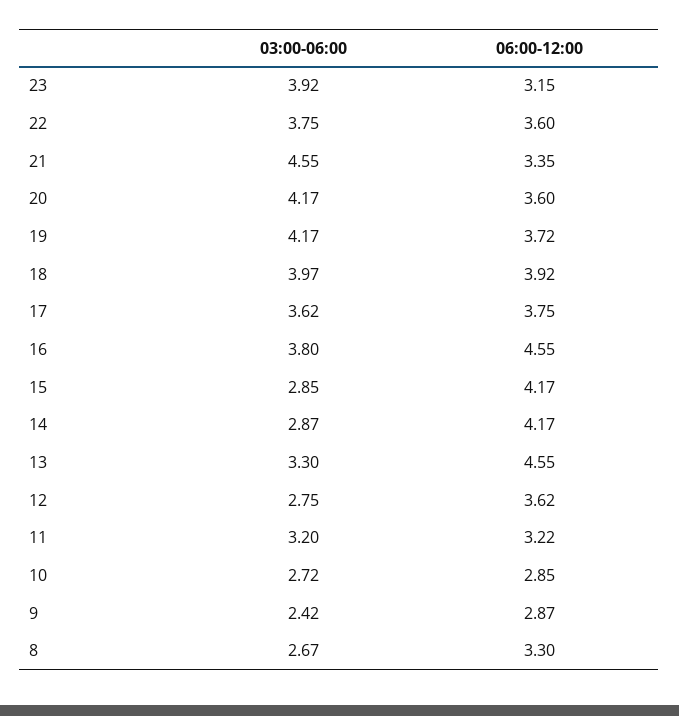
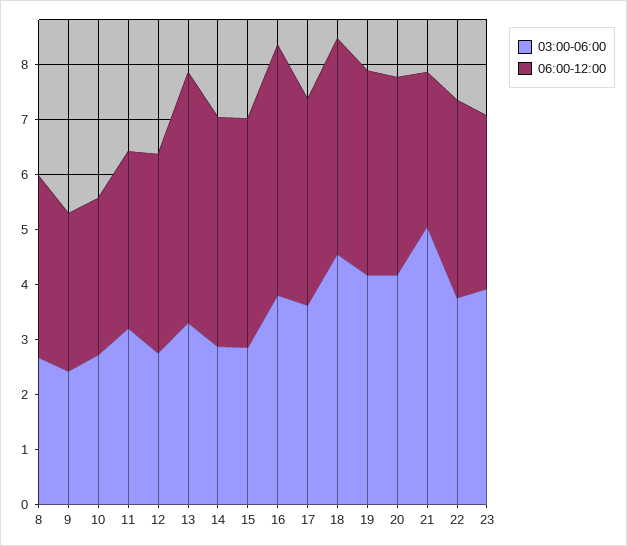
03:00-06:00, 21: 4.55 -> 5
06:00-12:00, 21: 3.35 -> 2.8
03:00-06:00, 18: 3.97 -> 4.6

